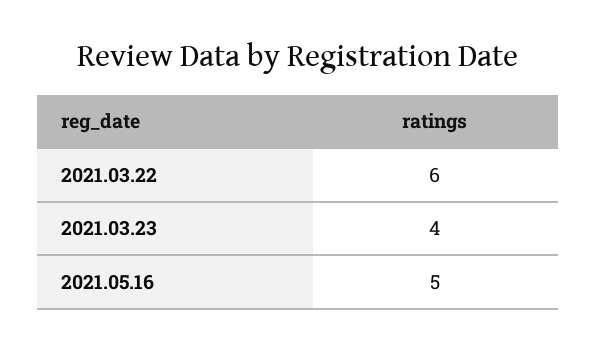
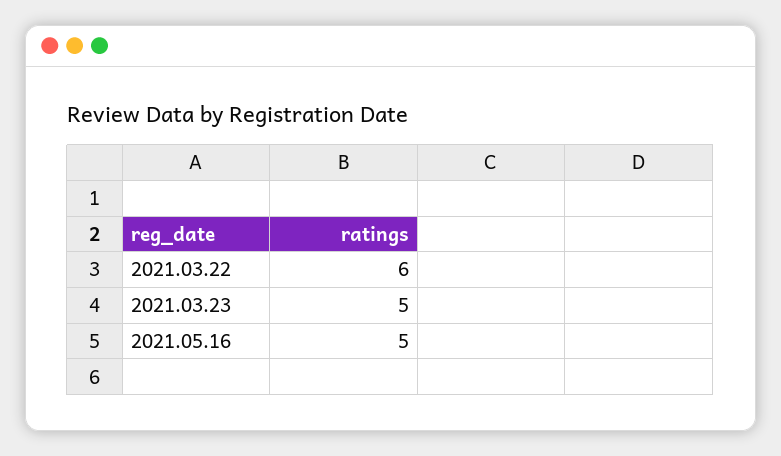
2021.03.23: 4 -> 5

